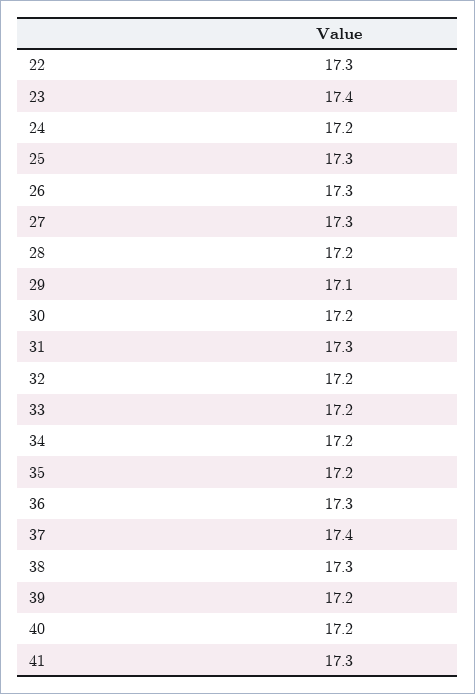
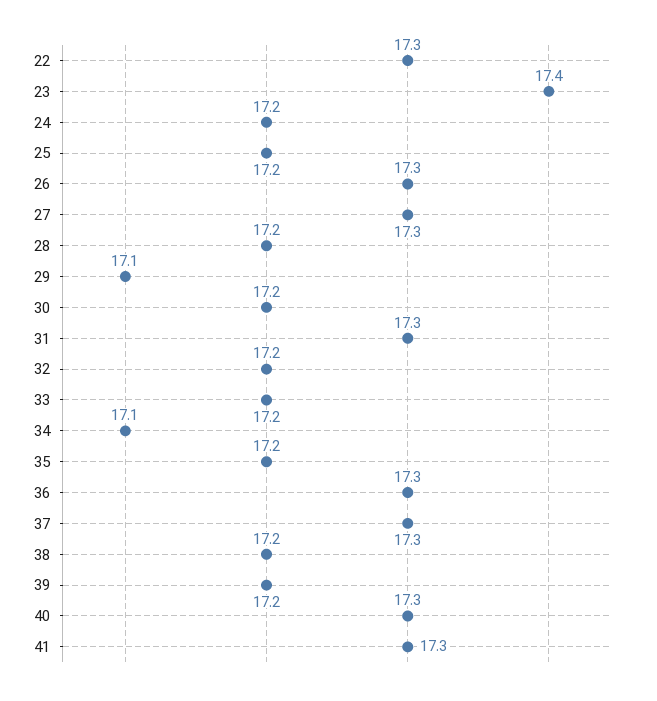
25: 17.3 -> 17.2
34: 17.2 -> 17.1
37: 17.4 -> 17.3
38: 17.3 -> 17.2
40: 17.2 -> 17.3

